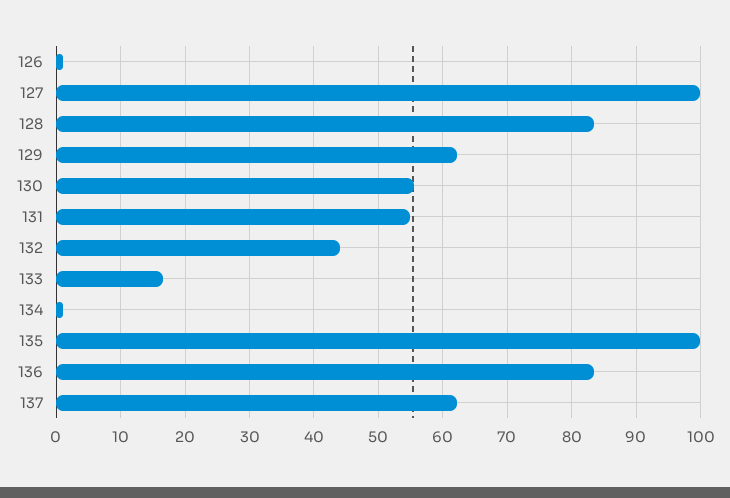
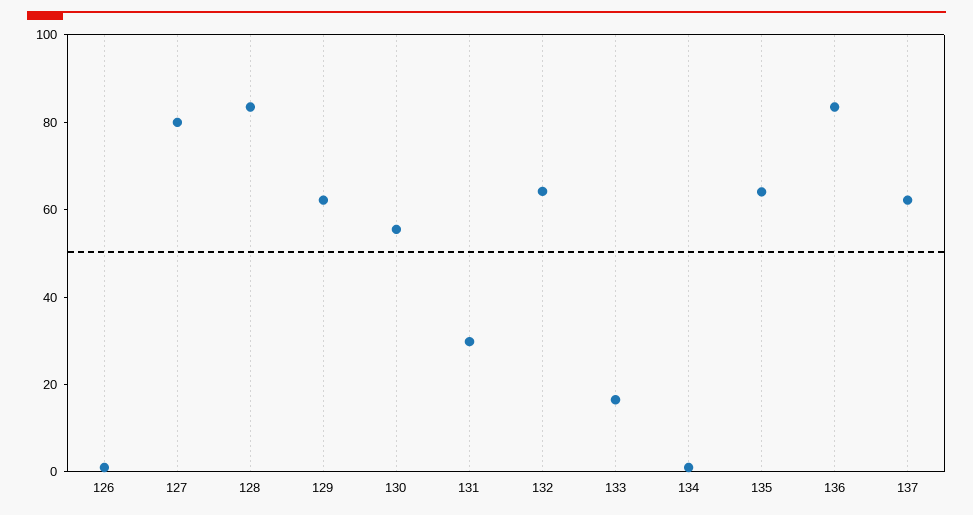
127: 100 -> 80
131: 55 -> 30
132: 44 -> 65
135: 100 -> 65

